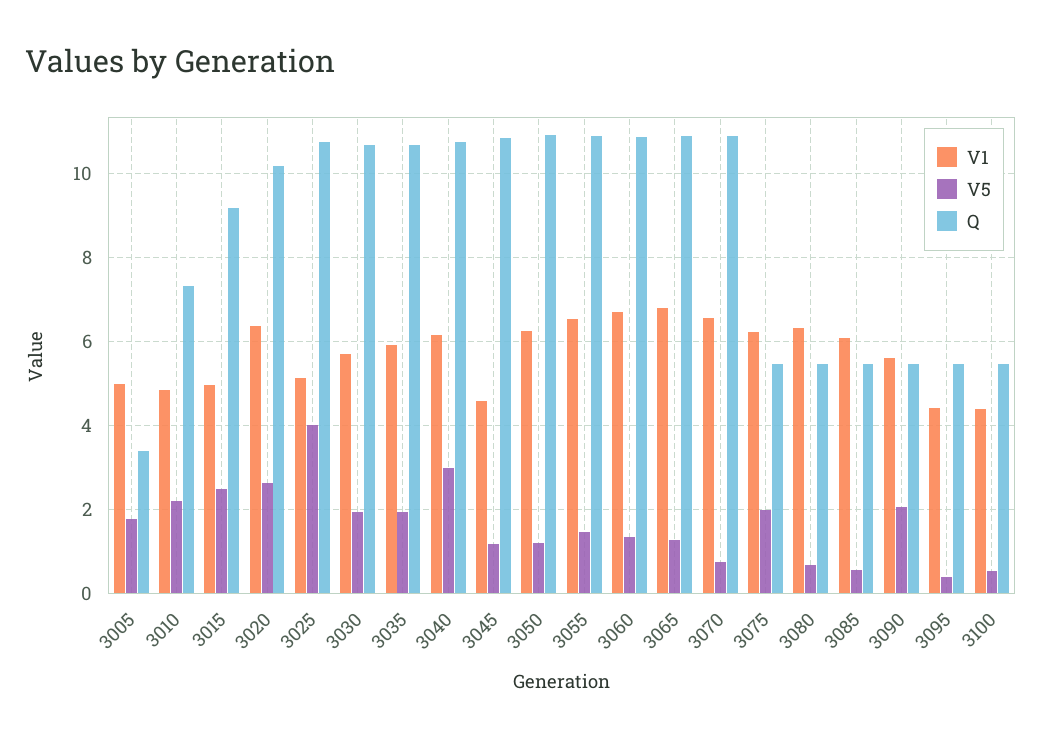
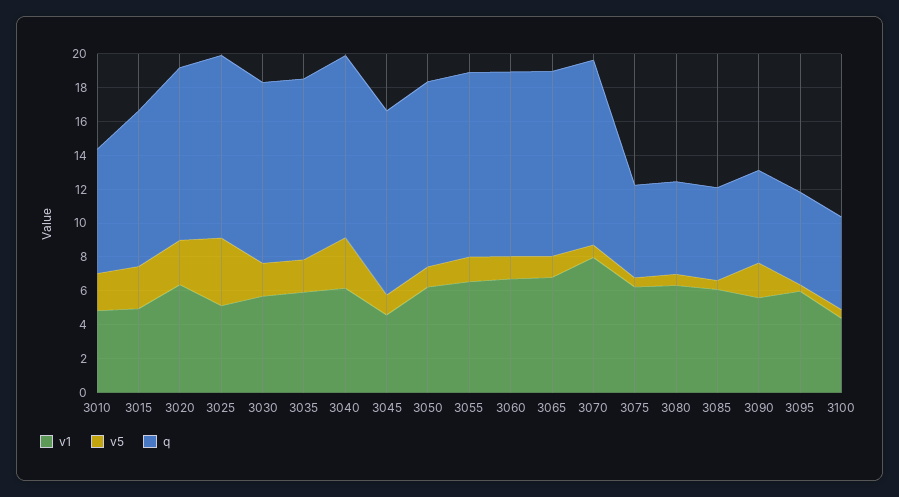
V1, 3005: 5 -> none
V5, 3005: 1.8 -> none
Q, 3005: 3.4 -> none
V1, 3070: 6.6 -> 8
V5, 3075: 2 -> 0.5
V1, 3095: 4.4 -> 6

